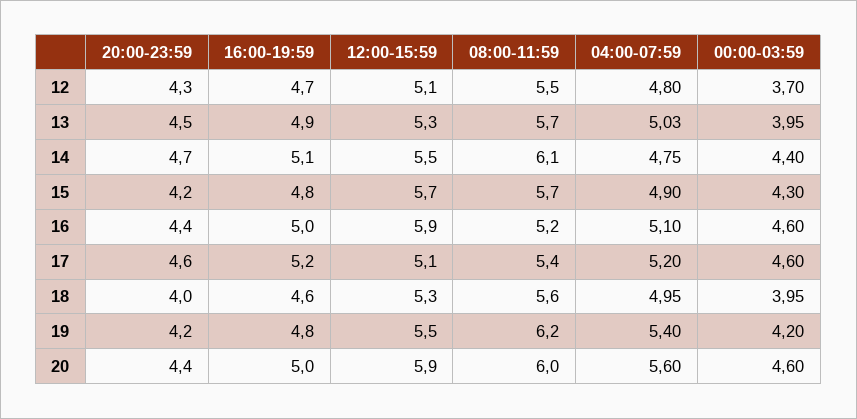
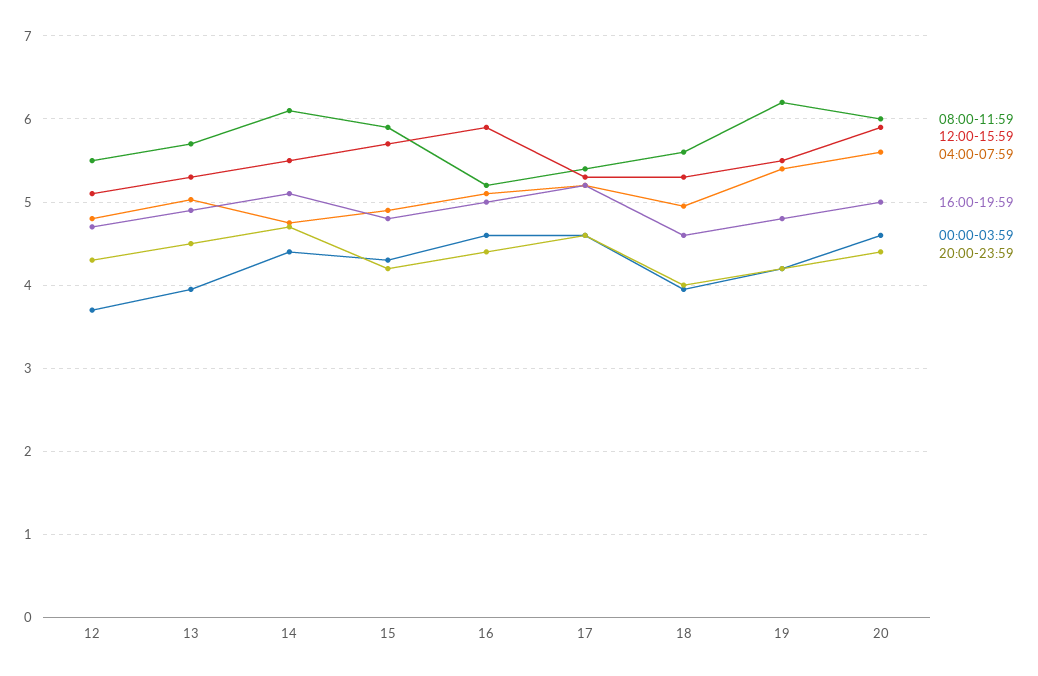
08:00-11:59, 15: 5.7 -> 5.9
12:00-15:59, 17: 5.1 -> 5.3

